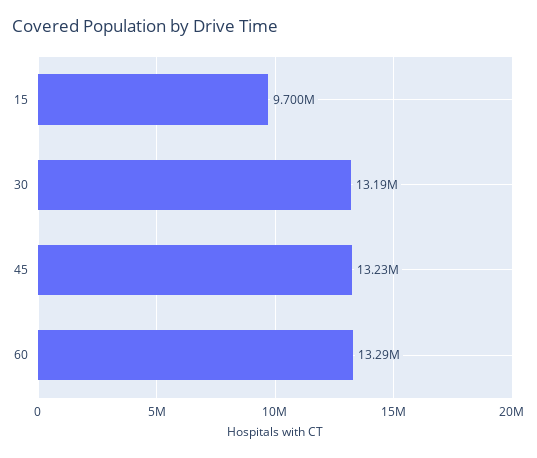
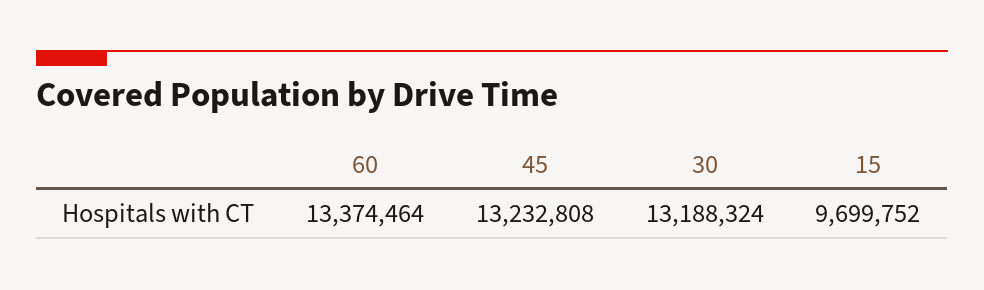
60: 13290000 -> 13374464

